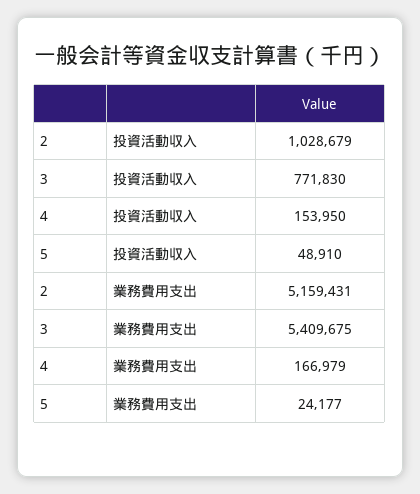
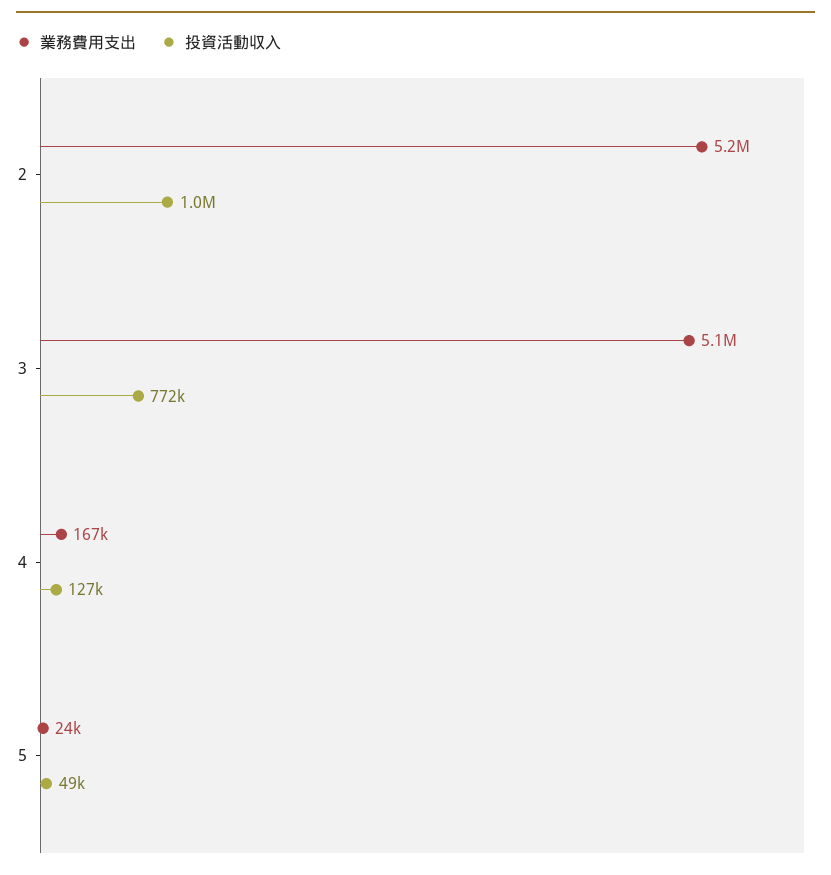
投資活動収入, 4: 153950 -> 127000
業務費用支出, 3: 5409675 -> 5100000

